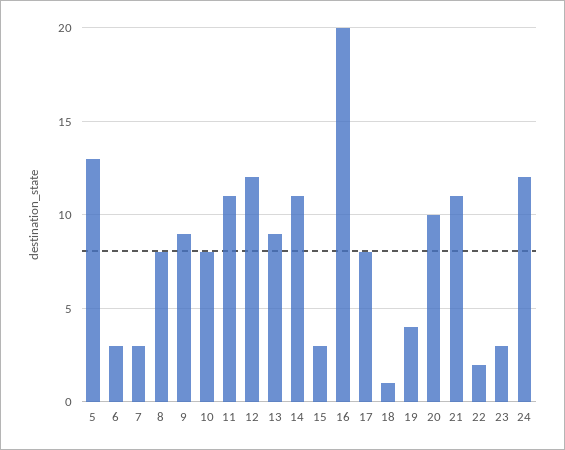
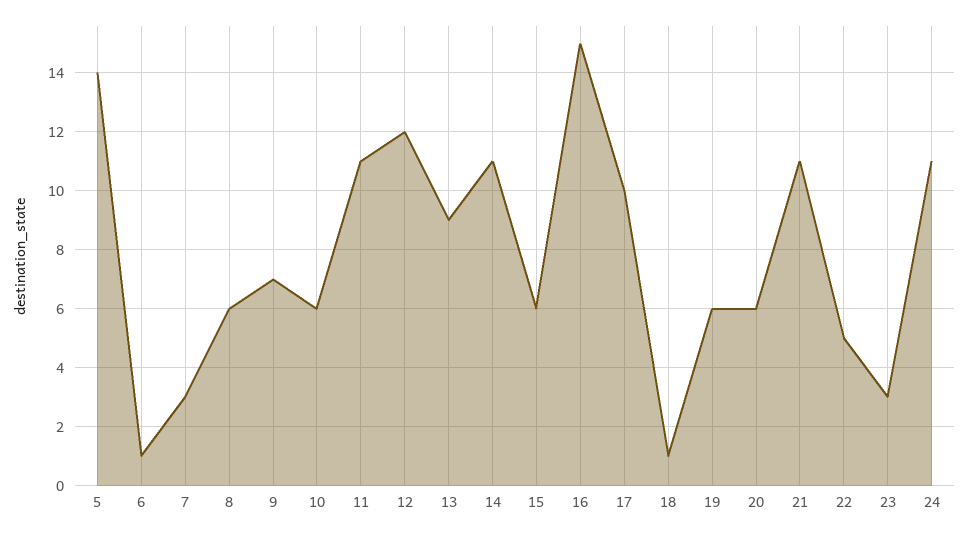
5: 13 -> 14
6: 3 -> 1
8: 8 -> 6
9: 9 -> 7
10: 8 -> 6
15: 3 -> 6
16: 20 -> 15
17: 8 -> 10
19: 4 -> 6
20: 10 -> 6
22: 2 -> 5
24: 12 -> 11

